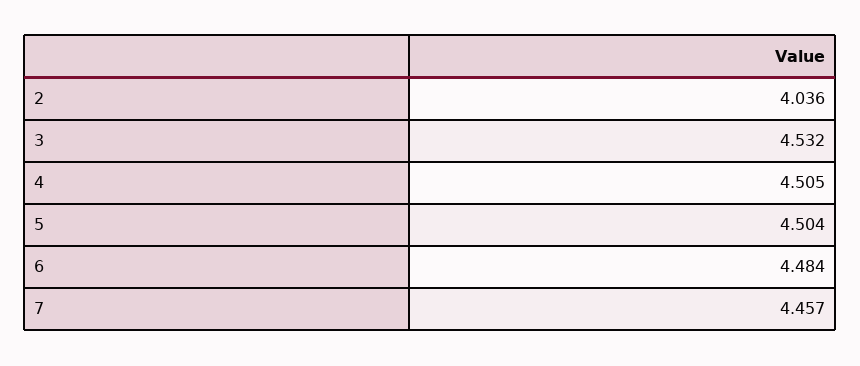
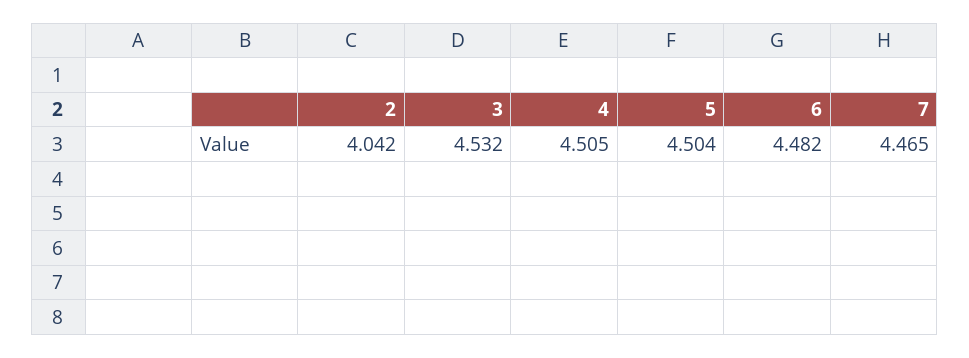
2: 4.036 -> 4.042
6: 4.484 -> 4.482
7: 4.457 -> 4.465

